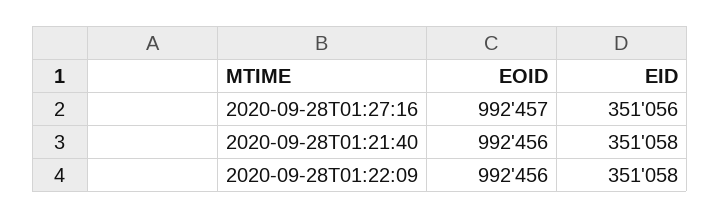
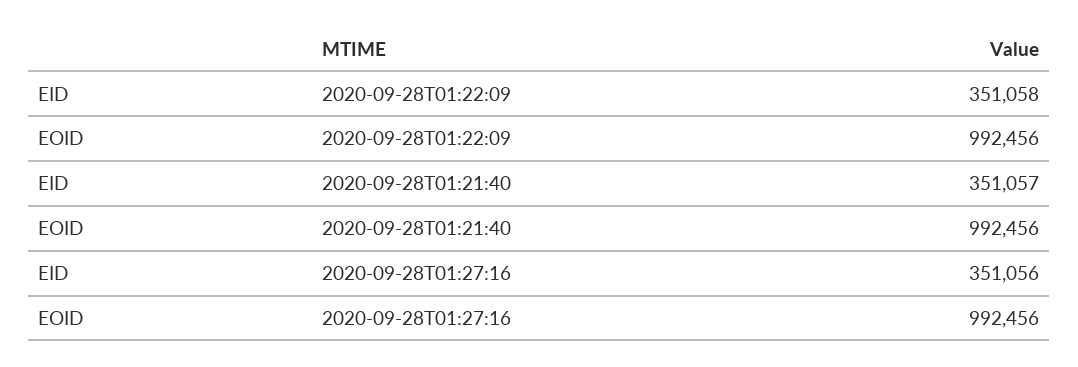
EOID, 2020-09-28T01:27:16: 992457 -> 992456
EID, 2020-09-28T01:21:40: 351058 -> 351057

